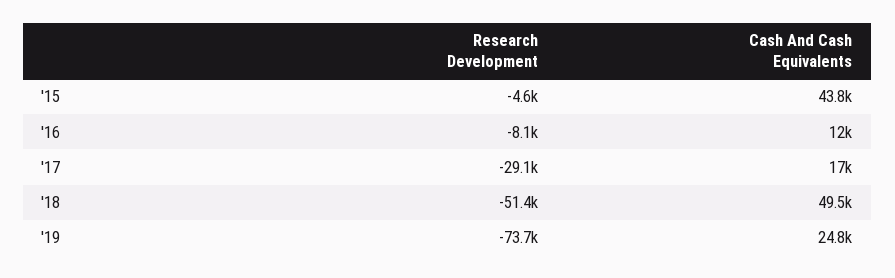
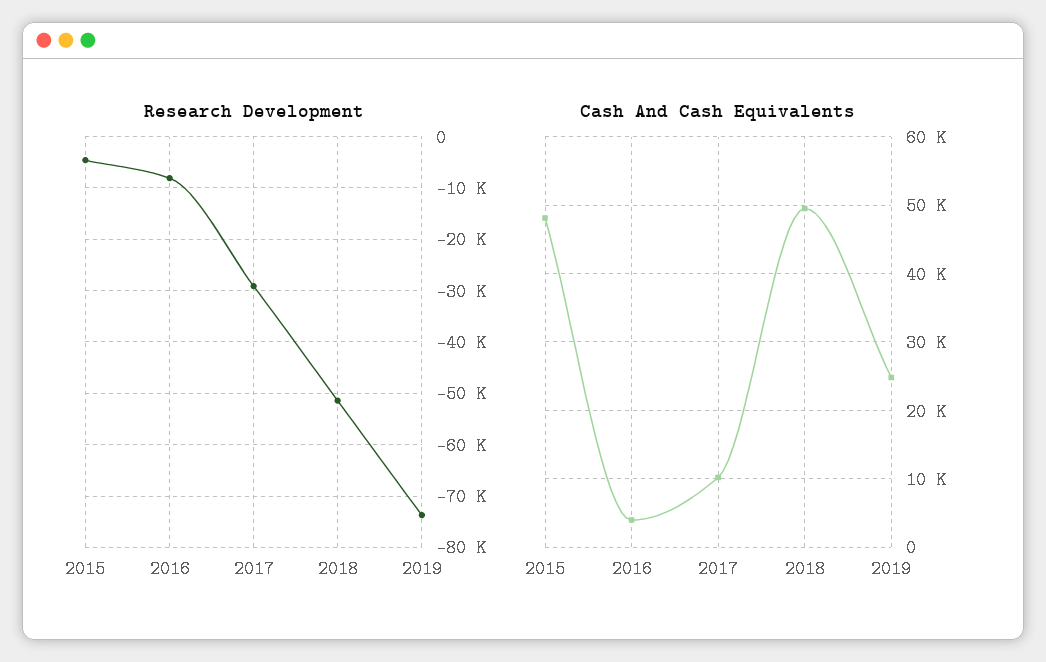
Cash And Cash Equivalents, '15: 43800 -> 48000
Cash And Cash Equivalents, '16: 12000 -> 4000
Cash And Cash Equivalents, '17: 17000 -> 10000

